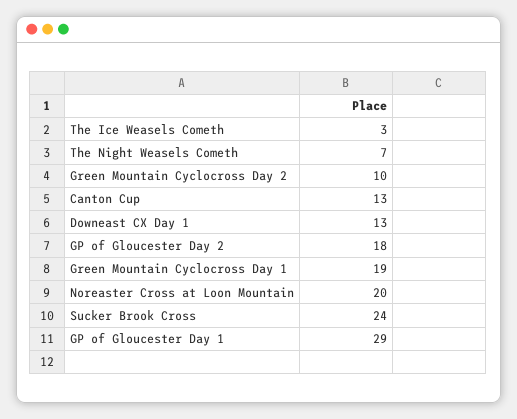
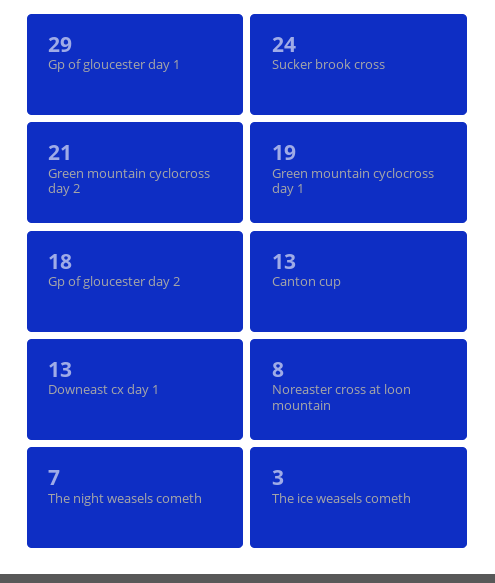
Green Mountain Cyclocross Day 2: 10 -> 21
Noreaster Cross at Loon Mountain: 20 -> 8

